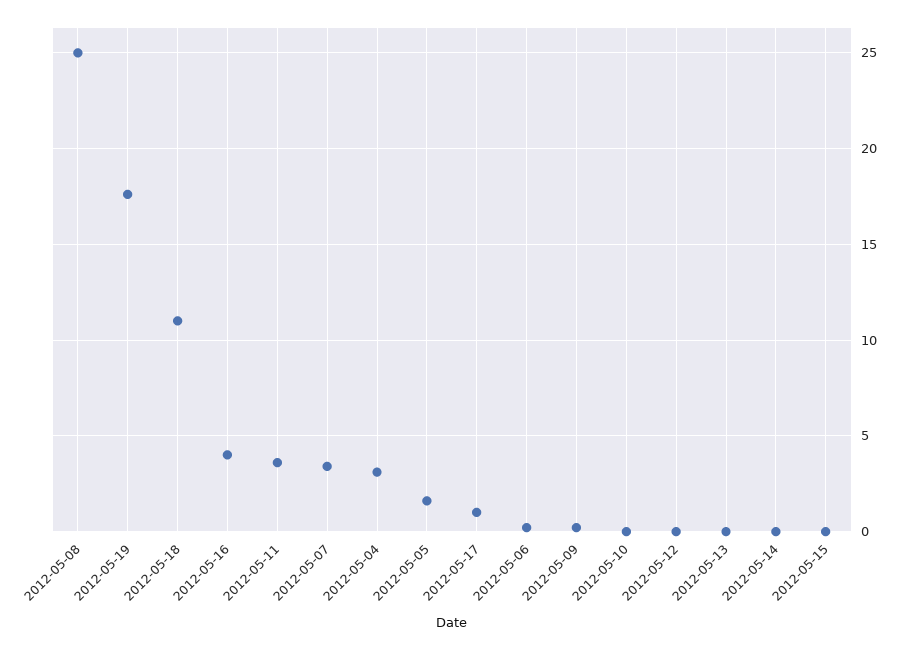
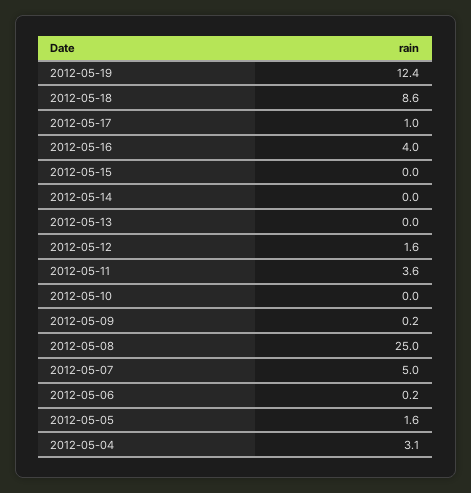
2012-05-19: 17.5 -> 12.4
2012-05-18: 11 -> 8.6
2012-05-07: 3.5 -> 5
2012-05-12: 0 -> 1.6

